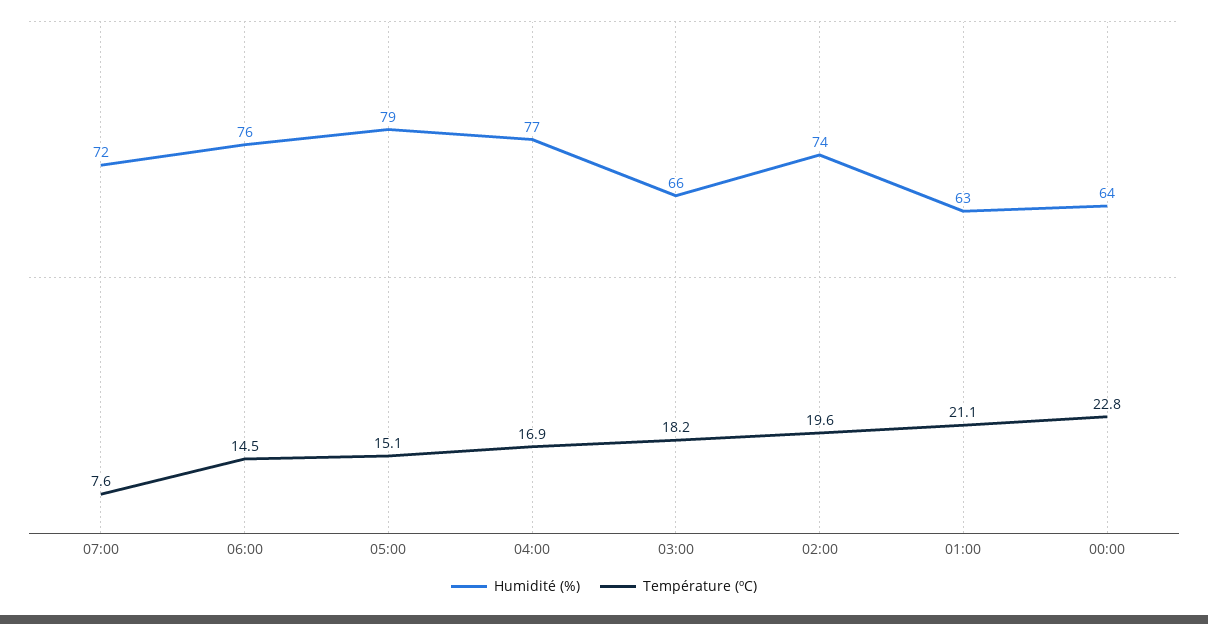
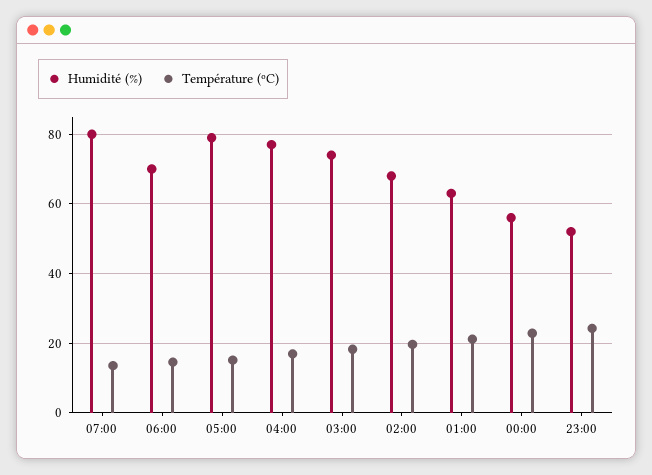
Humidité (%), 07:00: 72 -> 80
Température (ºC), 07:00: 7.6 -> 14
Humidité (%), 06:00: 76 -> 70
Humidité (%), 03:00: 66 -> 74
Humidité (%), 02:00: 74 -> 68
Humidité (%), 00:00: 64 -> 56
Humidité (%), 23:00: none -> 52
Température (ºC), 23:00: none -> 24

